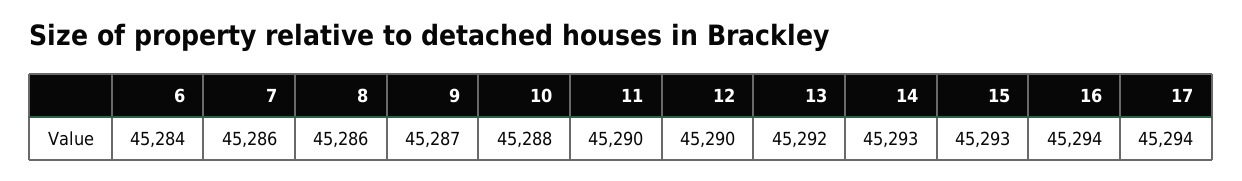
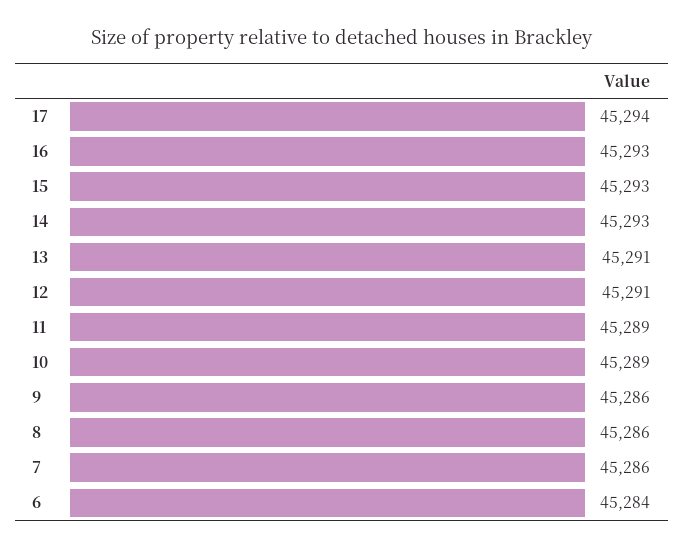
9: 45287 -> 45286
10: 45288 -> 45289
11: 45290 -> 45289
12: 45290 -> 45291
13: 45292 -> 45291
16: 45294 -> 45293

